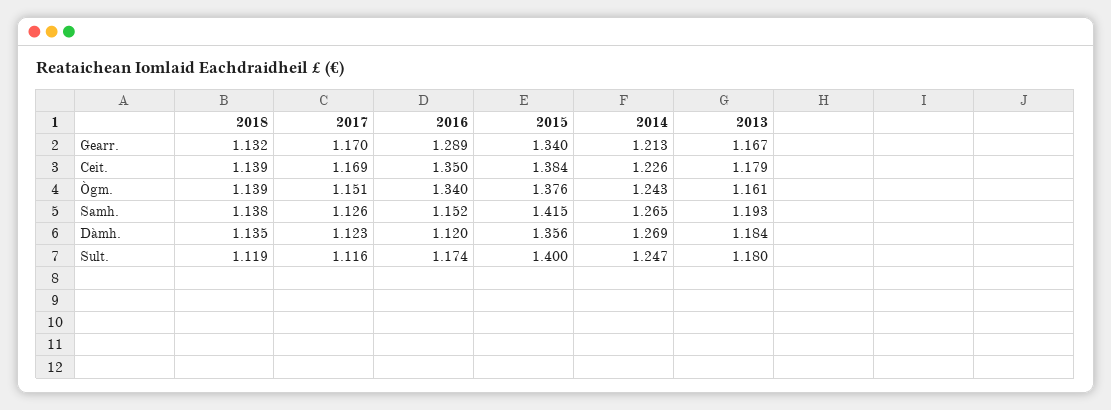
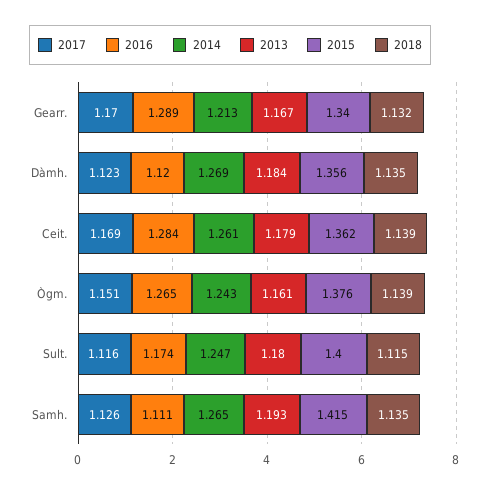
2016, Ceit.: 1.35 -> 1.284
2015, Ceit.: 1.384 -> 1.362
2014, Ceit.: 1.226 -> 1.261
2016, Ògm.: 1.34 -> 1.265
2018, Samh.: 1.138 -> 1.135
2016, Samh.: 1.152 -> 1.111
2018, Sult.: 1.119 -> 1.115

